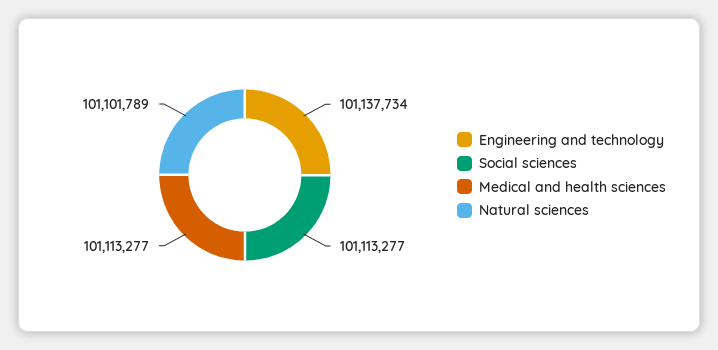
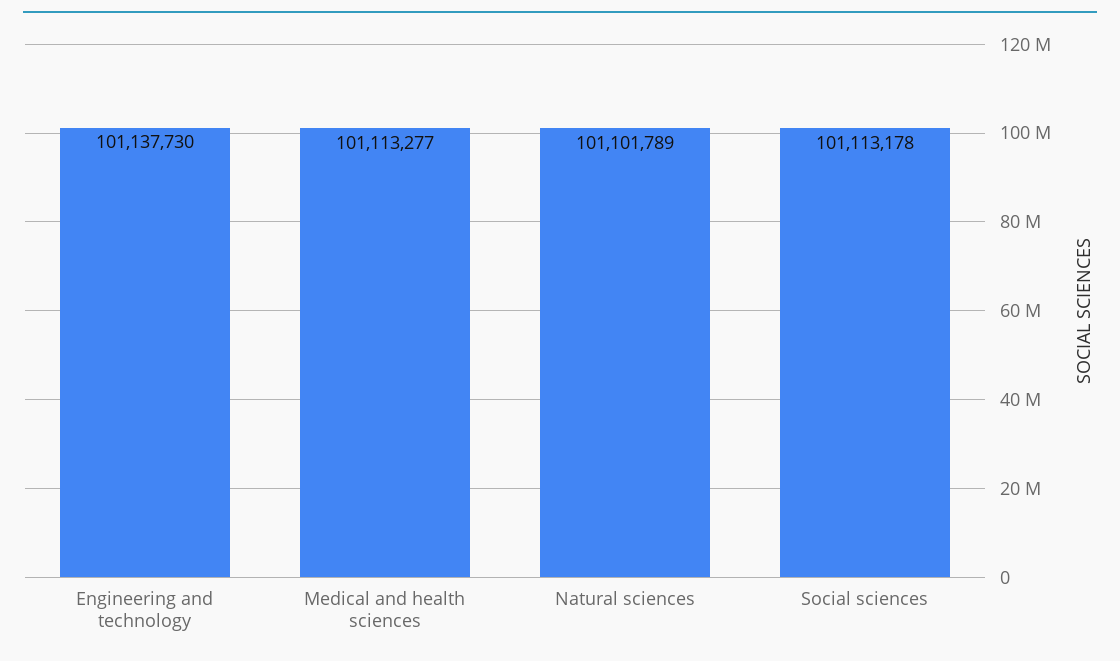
Engineering and technology: 101137734 -> 101137730
Social sciences: 101113277 -> 101113178

